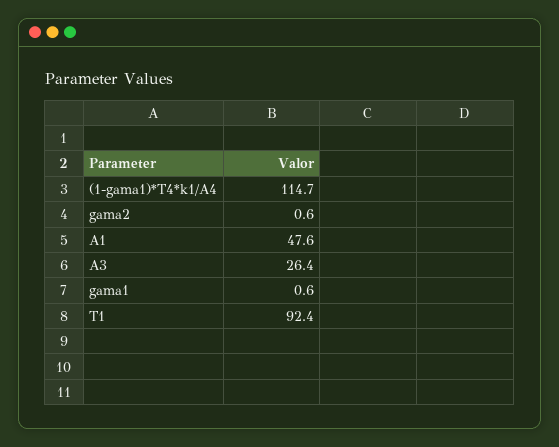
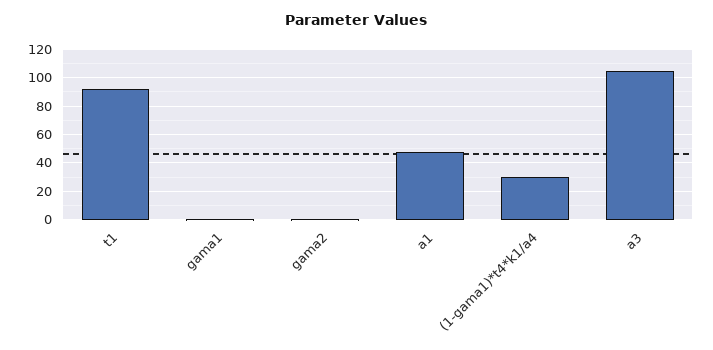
(1-gama1)*T4*k1/A4: 114.7 -> 30
A3: 26.4 -> 105

